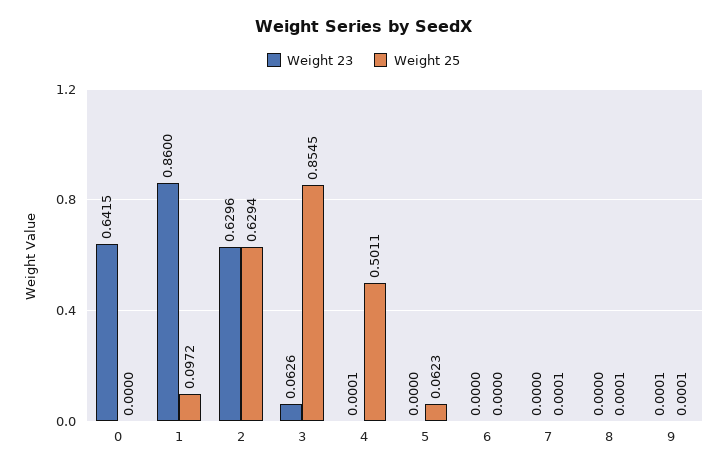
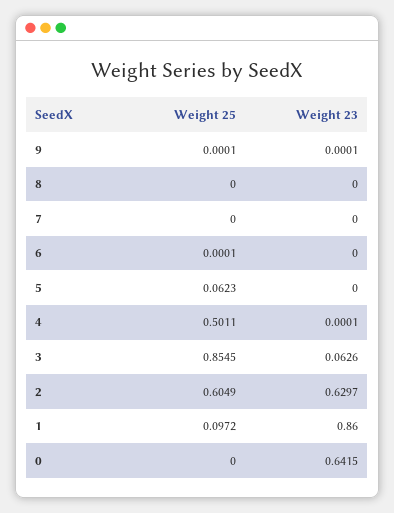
Weight 23, 2: 0.6296 -> 0.6297
Weight 25, 2: 0.6294 -> 0.6049
Weight 25, 6: 0 -> 0.0001
Weight 25, 7: 0.0001 -> 0
Weight 25, 8: 0.0001 -> 0

